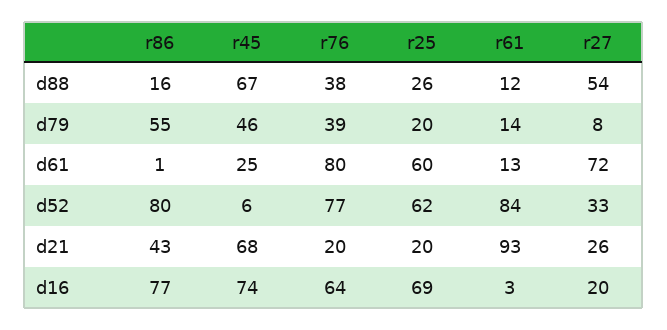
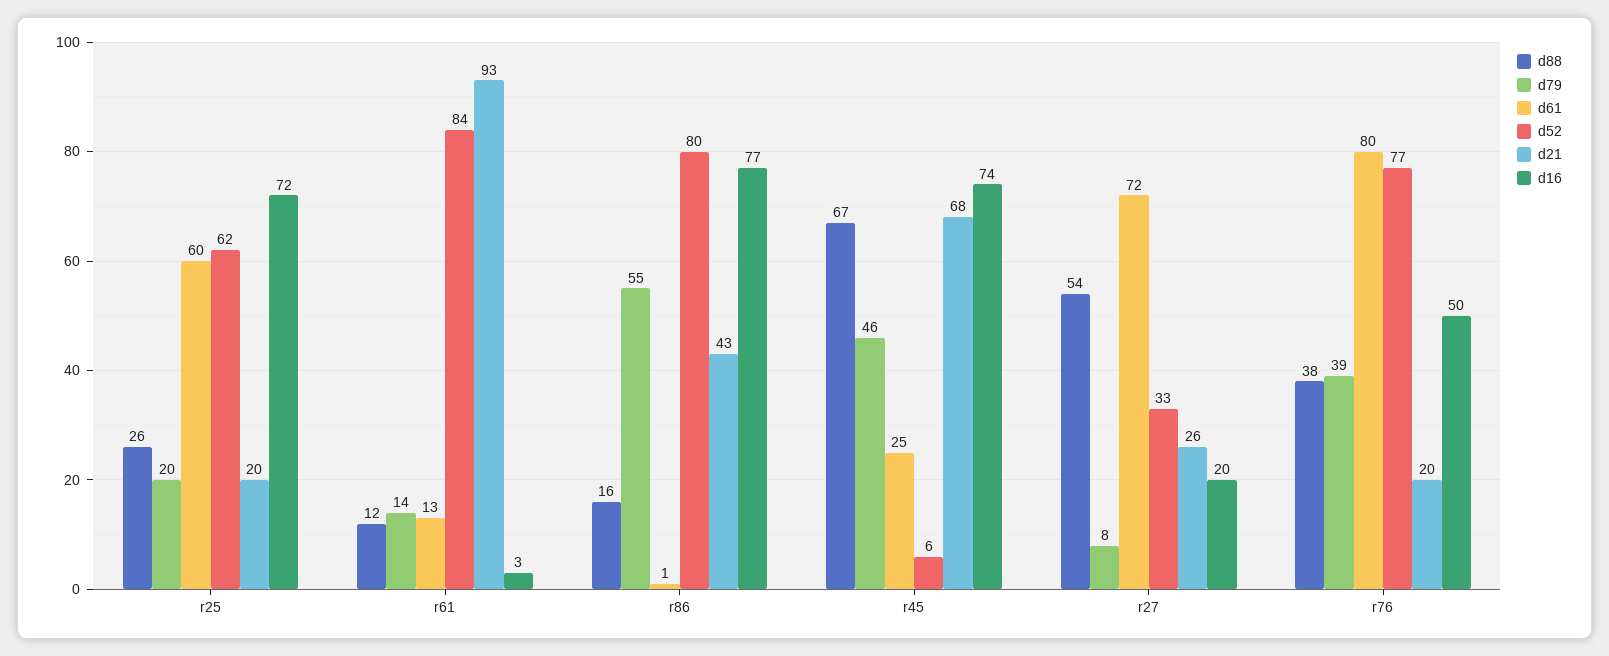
d16, r76: 64 -> 50
d16, r25: 69 -> 72

